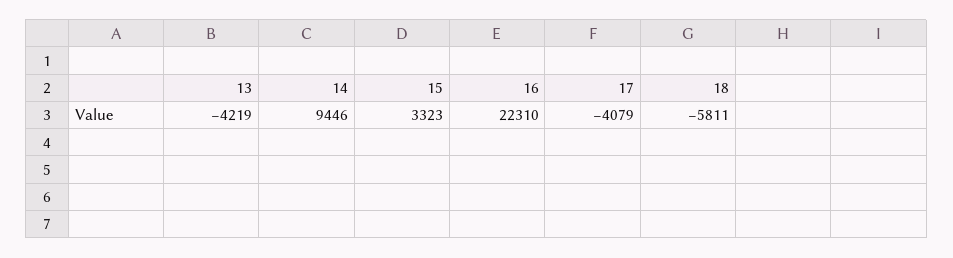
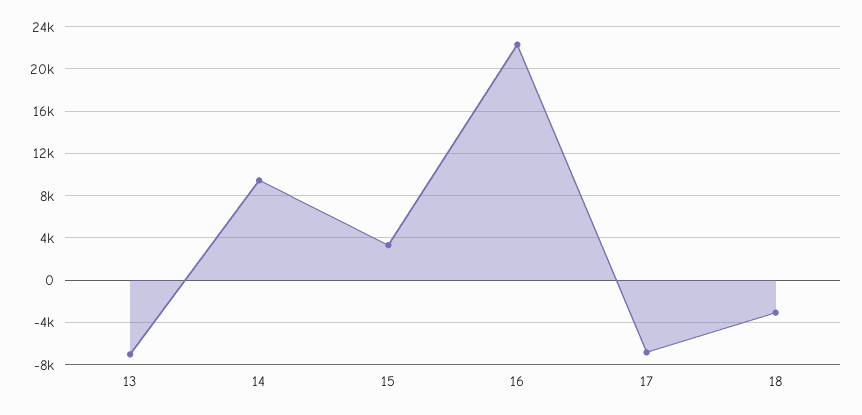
13: -4219 -> -7000
17: -4079 -> -7000
18: -5811 -> -3000

